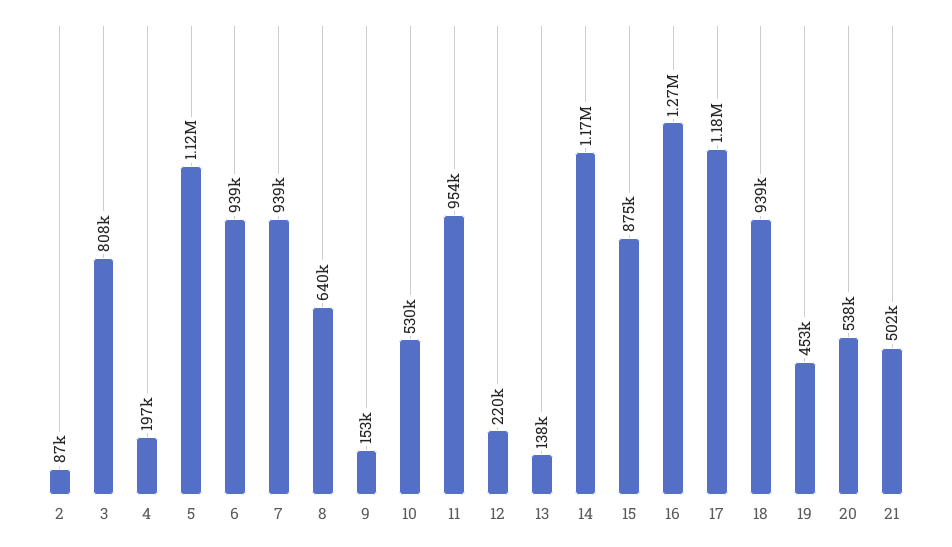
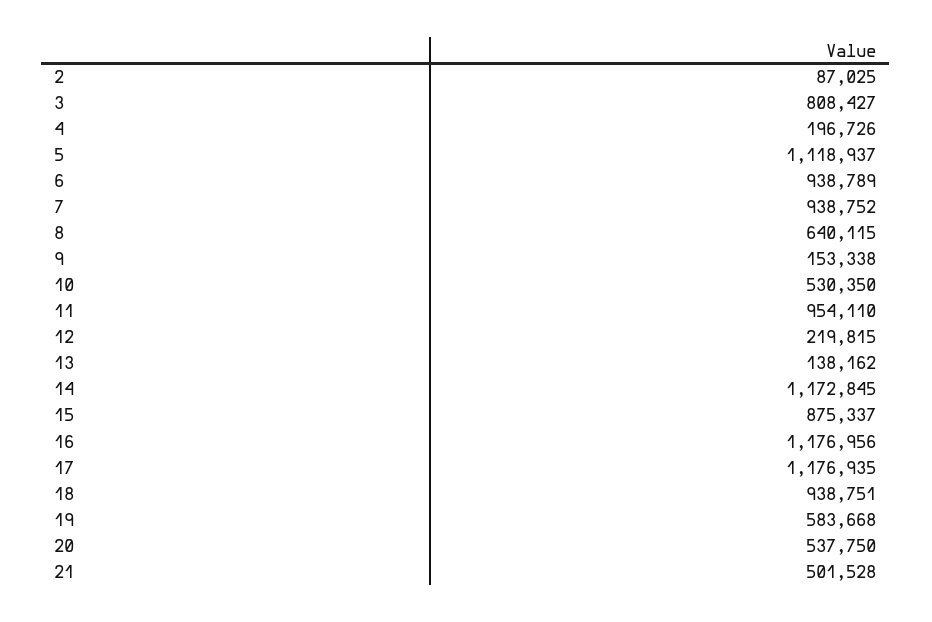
16: 1270000 -> 1176956
19: 453000 -> 583668

